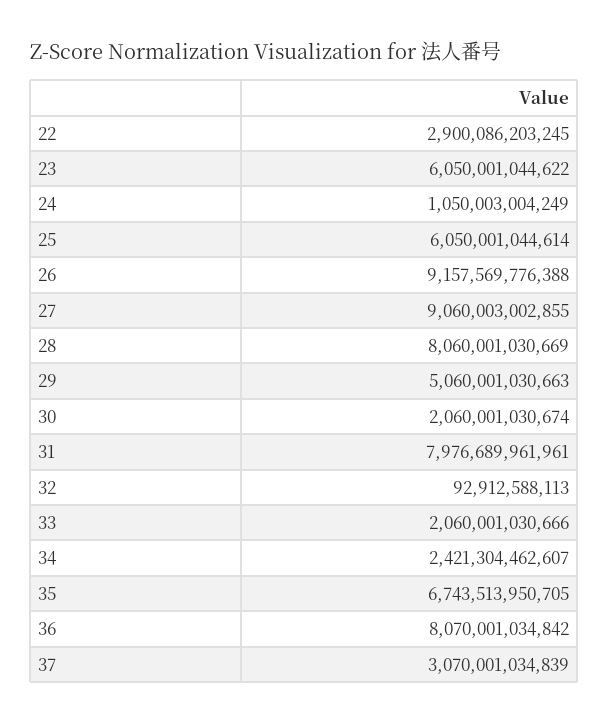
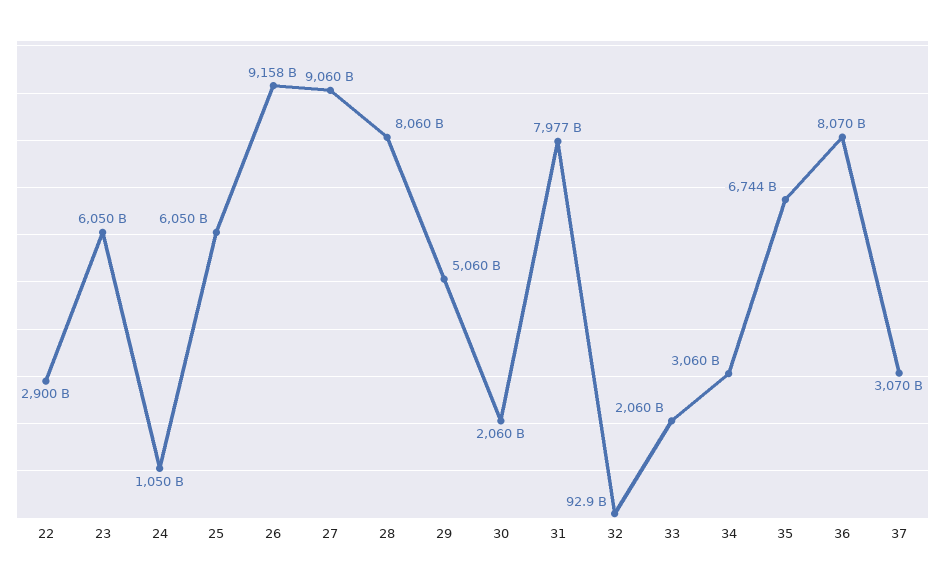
34: 2421304462607 -> 3060000000000

